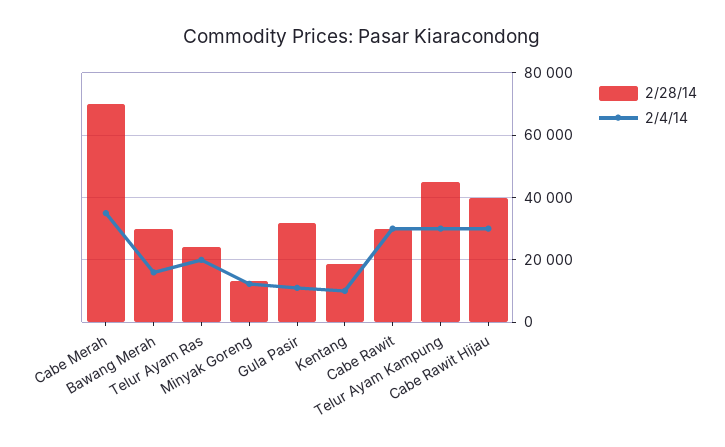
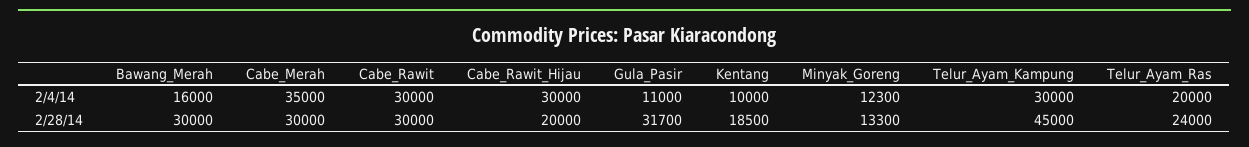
2/28/14, Cabe Merah: 70000 -> 30000
2/28/14, Cabe Rawit Hijau: 40000 -> 20000

